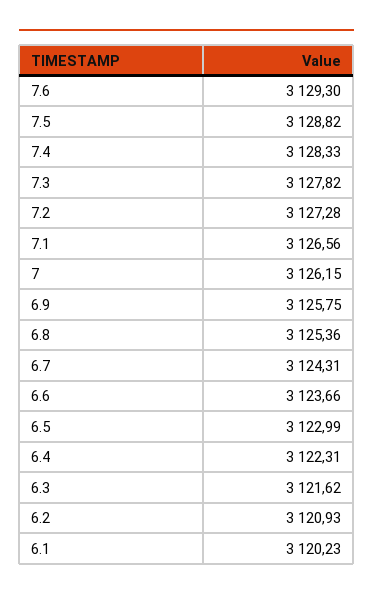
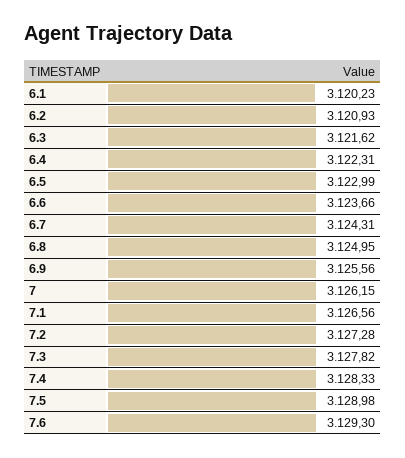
7.5: 3128.82 -> 3128.98
6.9: 3125.75 -> 3125.56
6.8: 3125.36 -> 3124.95

